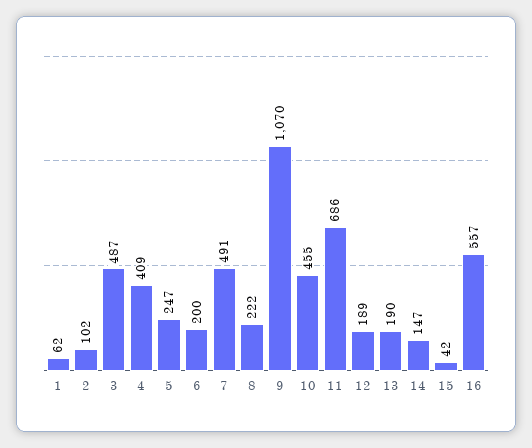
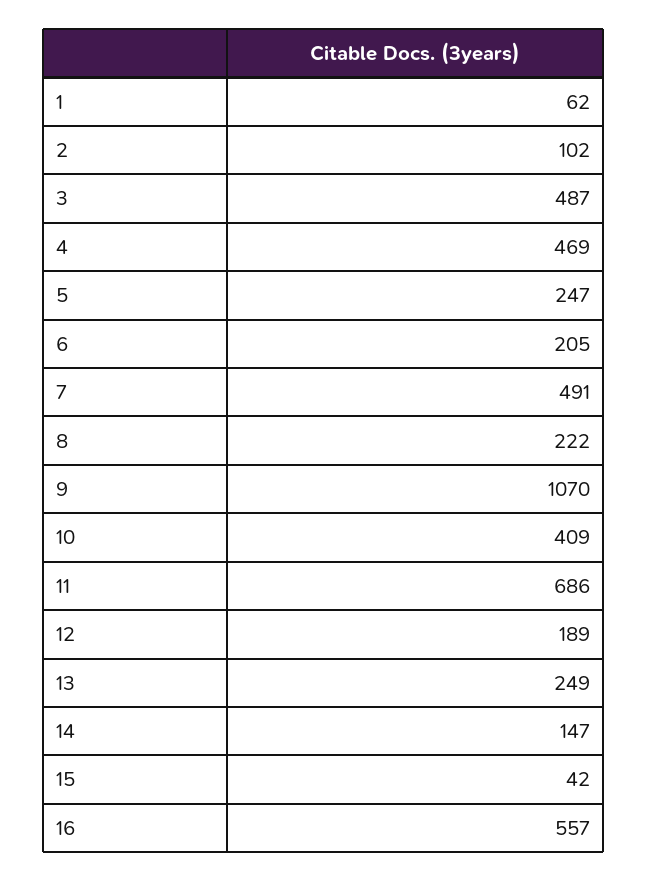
4: 409 -> 469
6: 200 -> 205
10: 455 -> 409
13: 190 -> 249

